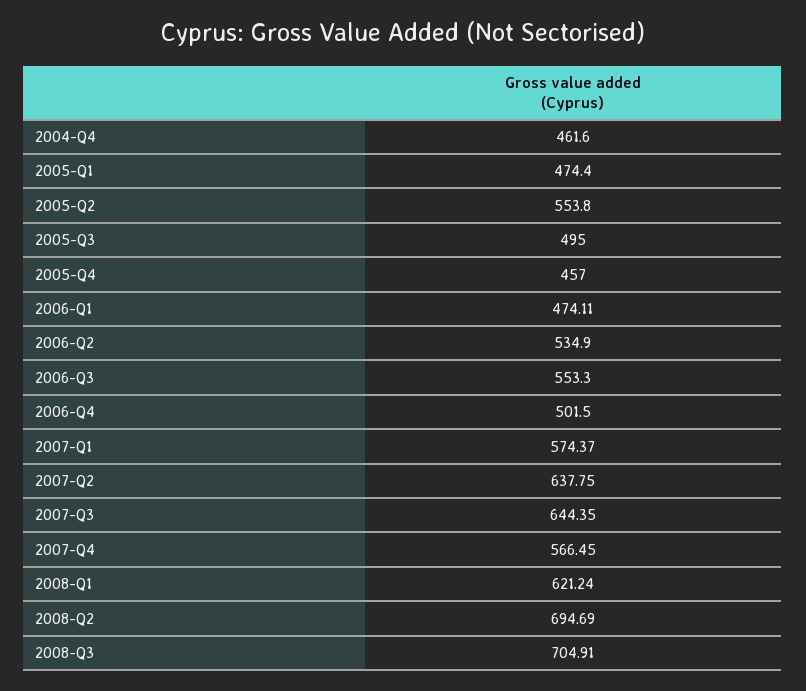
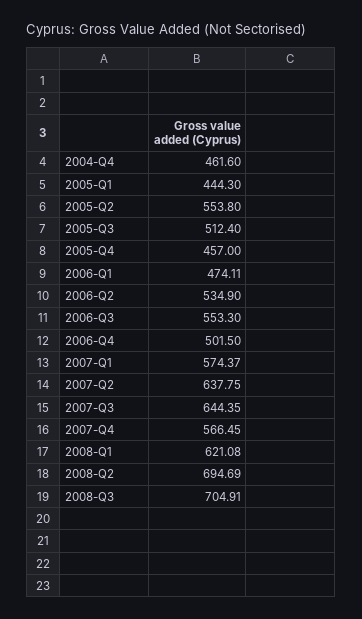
2005-Q1: 474.4 -> 444.3
2005-Q3: 495 -> 512.4
2008-Q1: 621.24 -> 621.08

